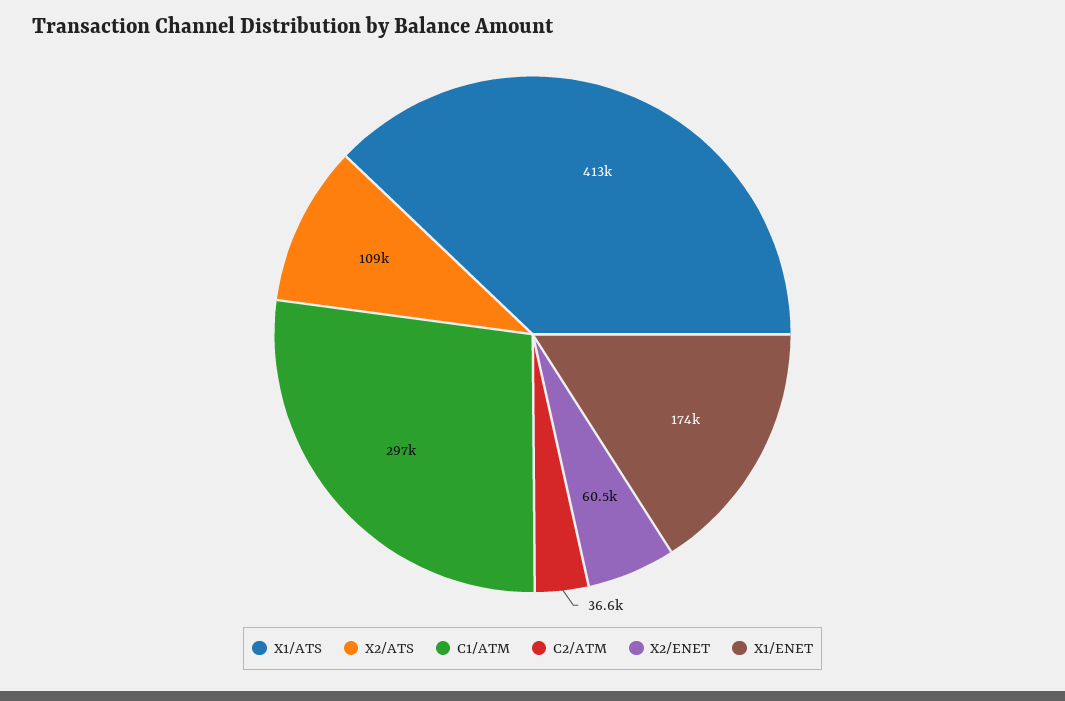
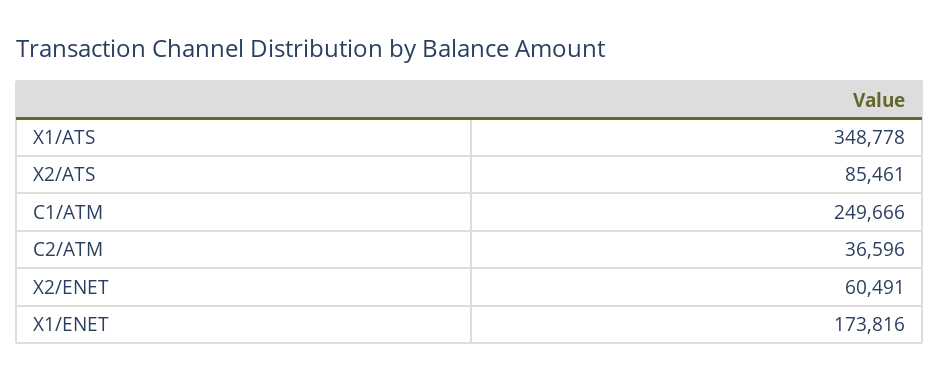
X1/ATS: 413000 -> 348778
X2/ATS: 109000 -> 85461
C1/ATM: 297000 -> 249666

